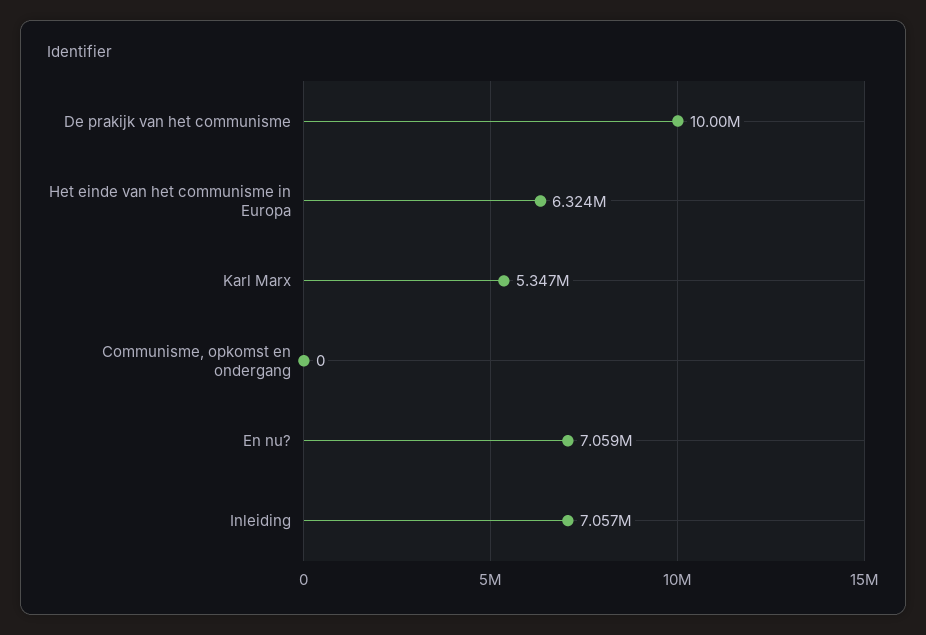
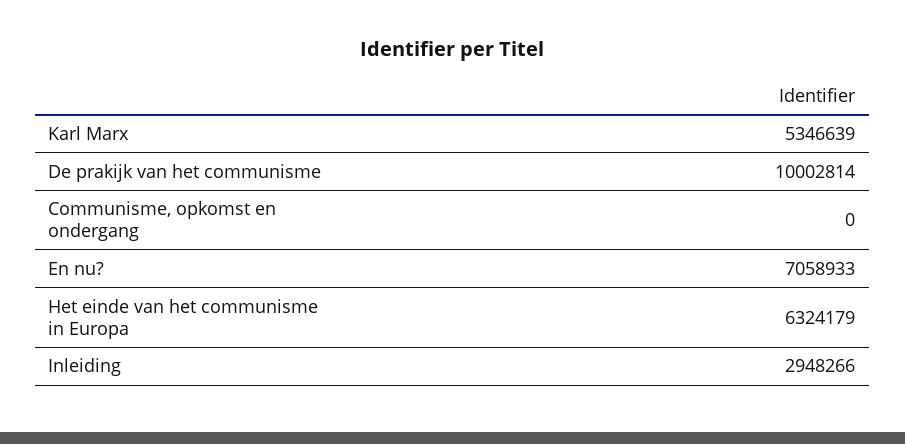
Inleiding: 7057000 -> 2948266

